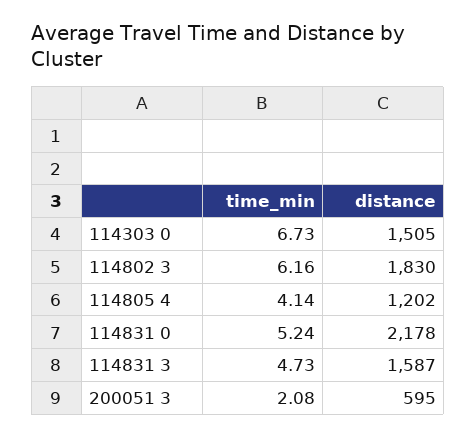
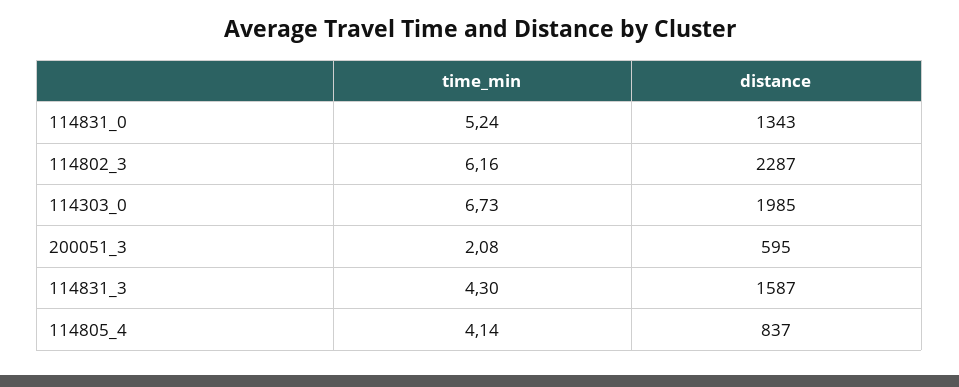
distance, 114303 0: 1505 -> 1985
distance, 114802 3: 1830 -> 2287
distance, 114805 4: 1202 -> 837
distance, 114831 0: 2178 -> 1343
time_min, 114831 3: 4.73 -> 4.3

